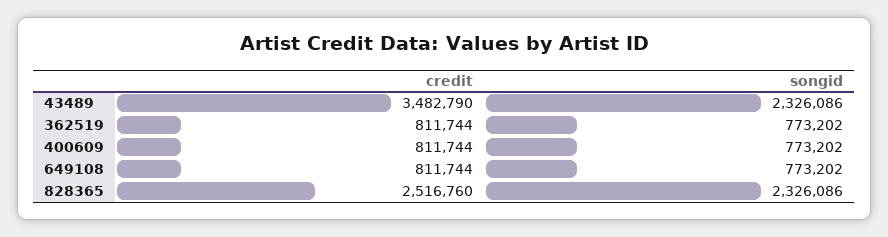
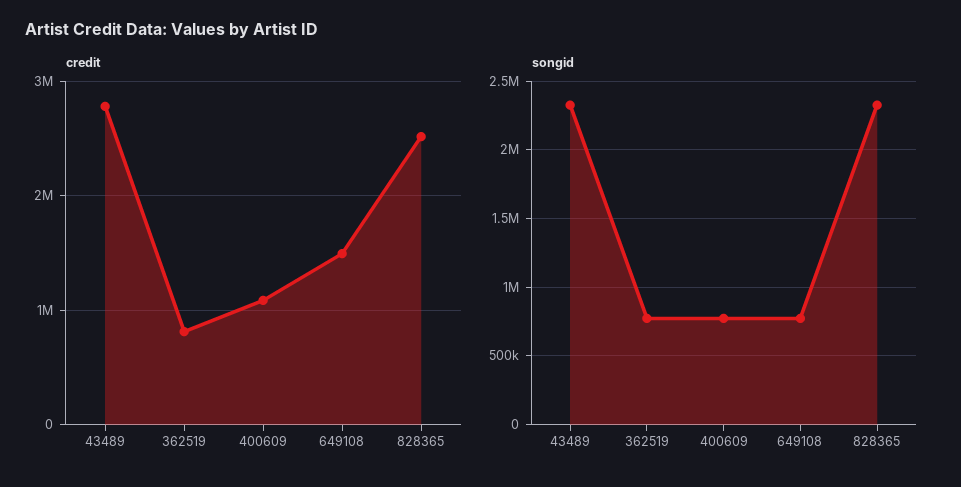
credit, 43489: 3482790 -> 2800000
credit, 400609: 811744 -> 1100000
credit, 649108: 811744 -> 1500000

